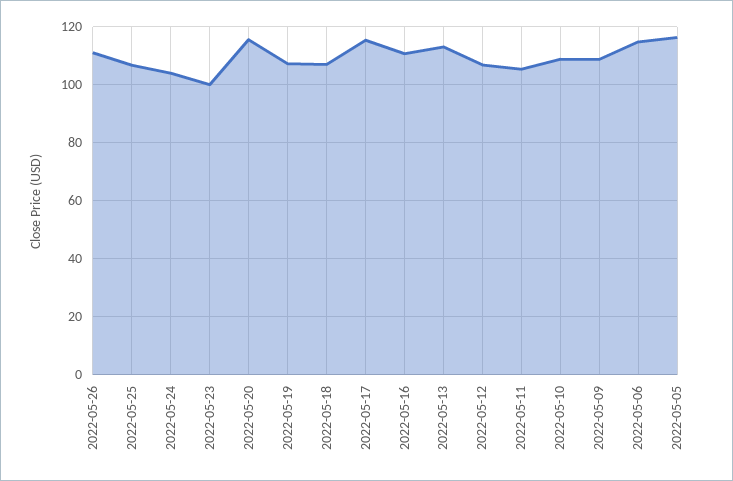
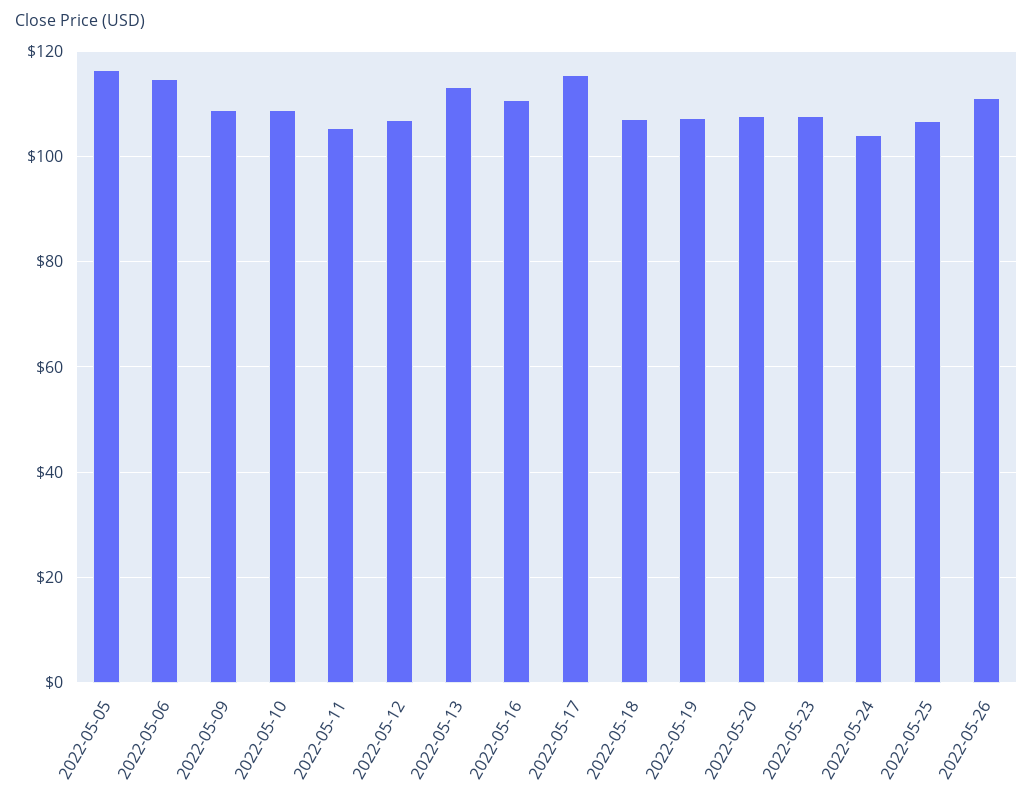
2022-05-23: 100 -> 108
2022-05-20: 115 -> 108

